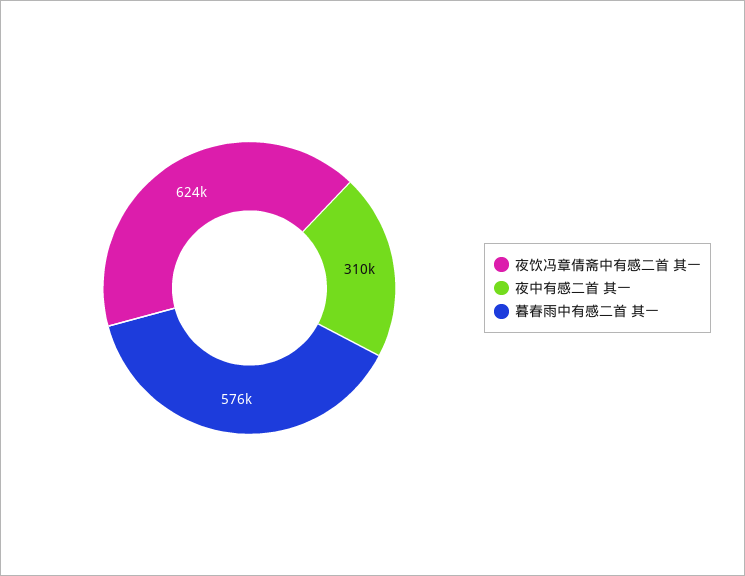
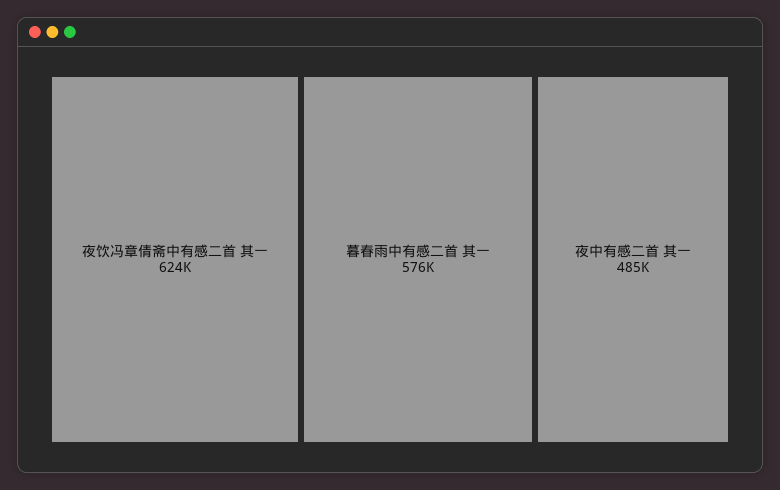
夜中有感二首 其一: 310000 -> 485000

